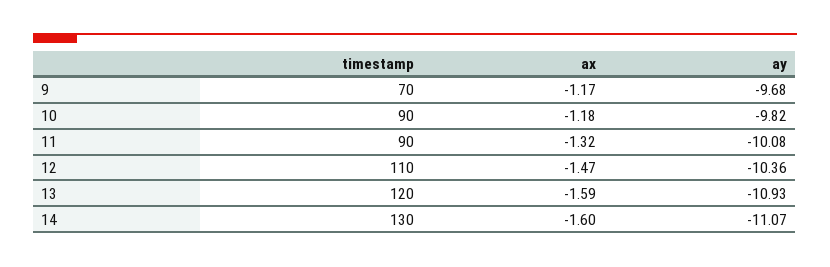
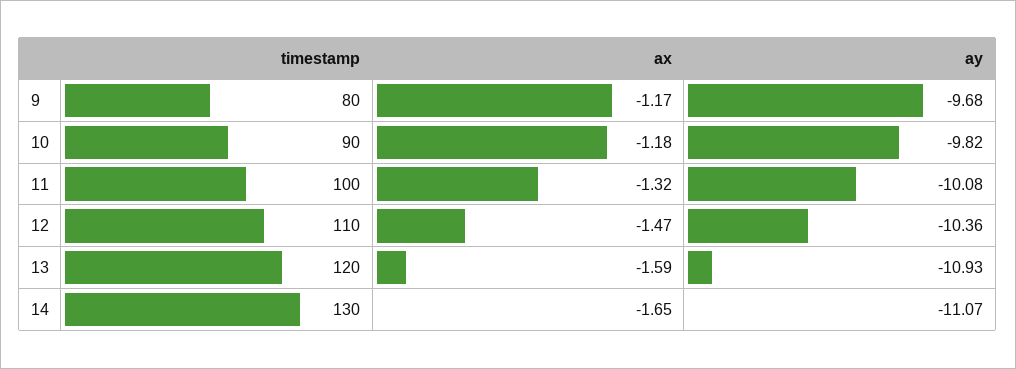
timestamp, 9: 70 -> 80
timestamp, 11: 90 -> 100
ax, 14: -1.6 -> -1.65

